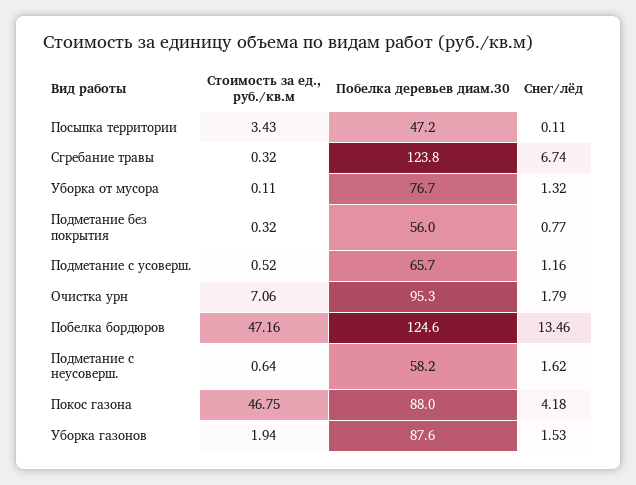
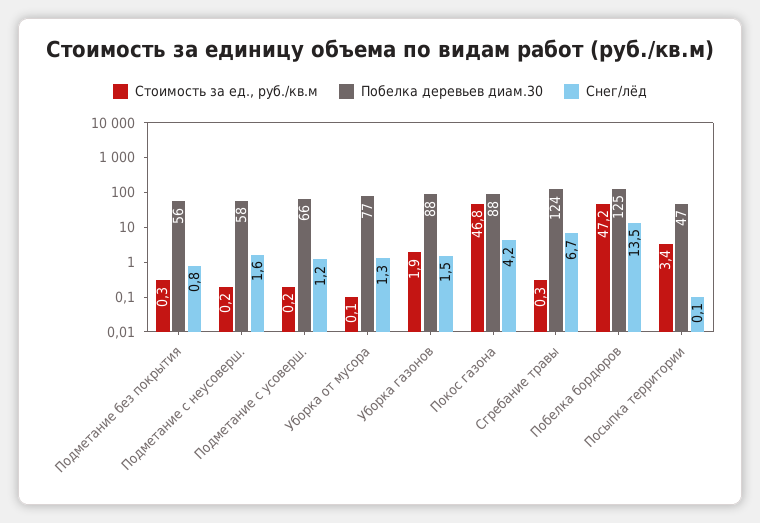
Стоимость за ед., руб./кв.м, Подметание с усоверш.: 0.52 -> 0.2
Стоимость за ед., руб./кв.м, Очистка урн: 7.06 -> none
Побелка деревьев диам.30, Очистка урн: 95.3 -> none
Снег/лёд, Очистка урн: 1.79 -> none
Стоимость за ед., руб./кв.м, Подметание с неусоверш.: 0.64 -> 0.2

